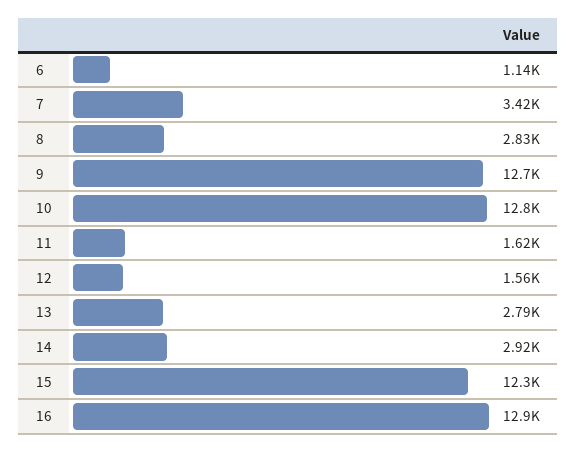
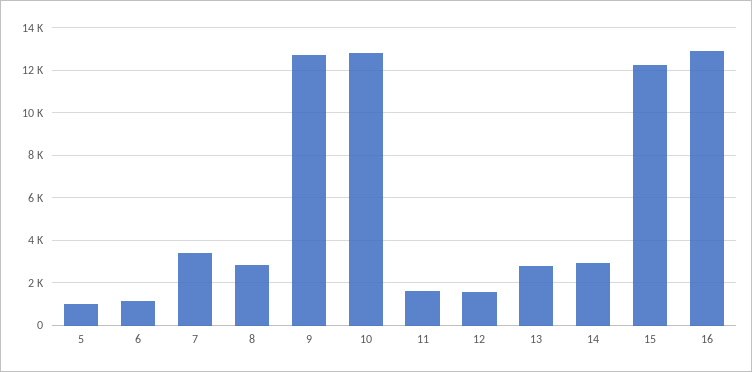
5: none -> 1000

